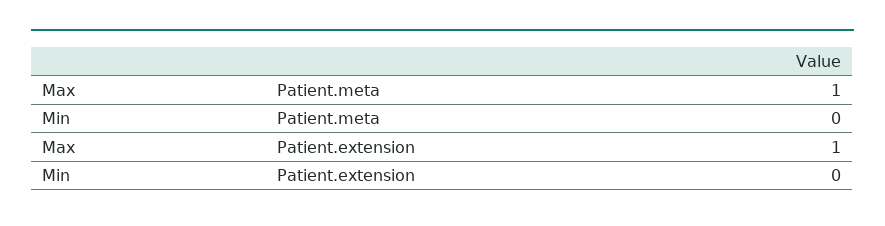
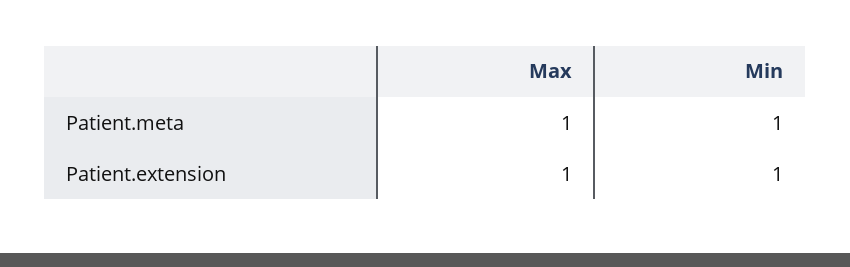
Min, Patient.meta: 0 -> 1
Min, Patient.extension: 0 -> 1

